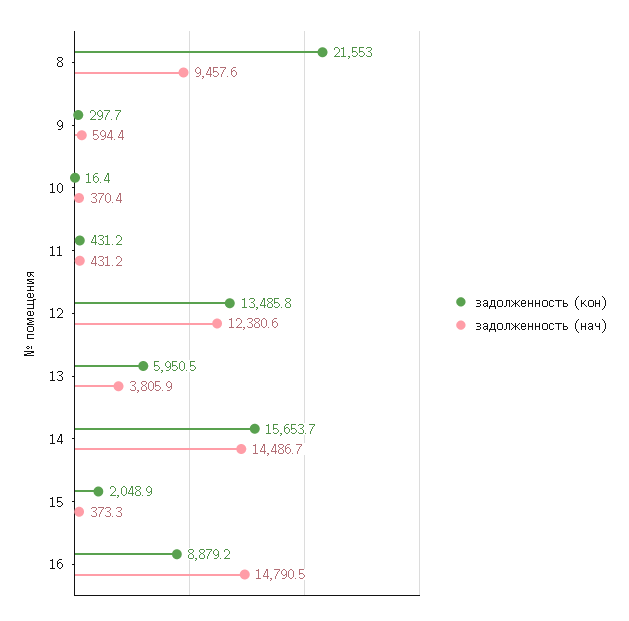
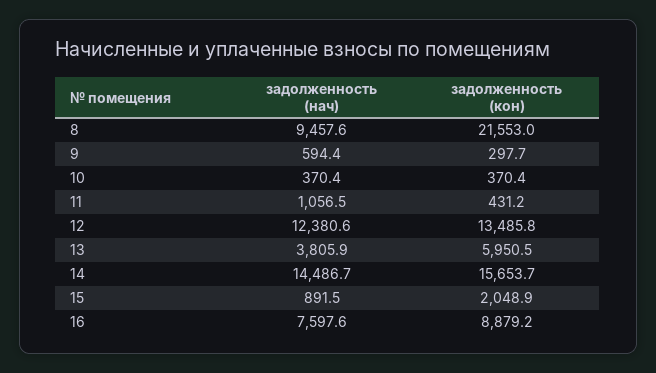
задолженность (кон), 10: 16.4 -> 370.4
задолженность (нач), 11: 431.2 -> 1056.5
задолженность (нач), 15: 373.3 -> 891.5
задолженность (нач), 16: 14790.5 -> 7597.6

